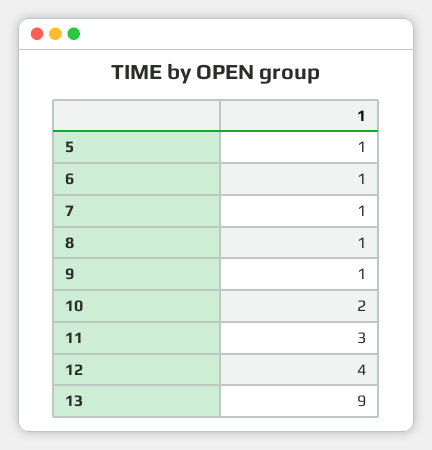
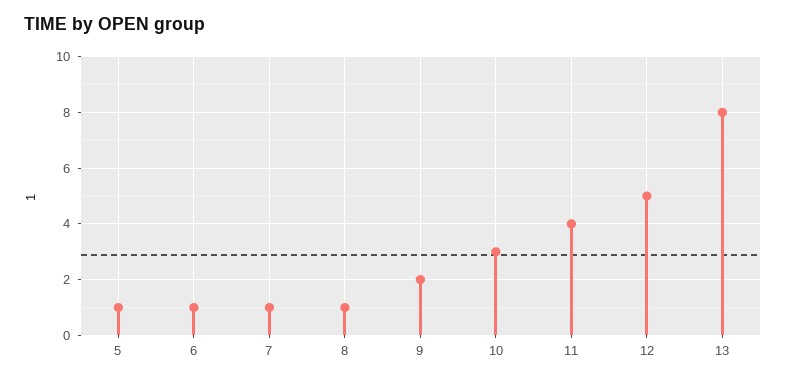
9: 1 -> 2
10: 2 -> 3
11: 3 -> 4
12: 4 -> 5
13: 9 -> 8

